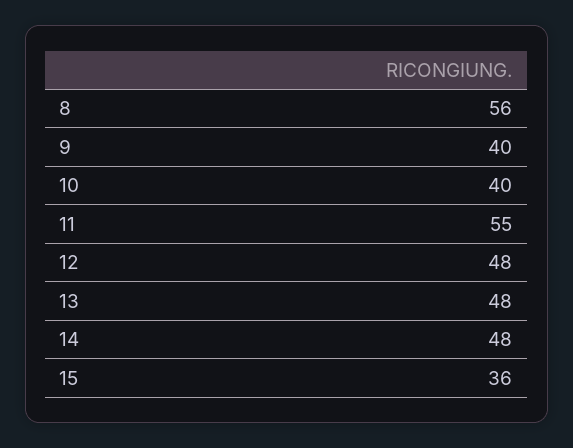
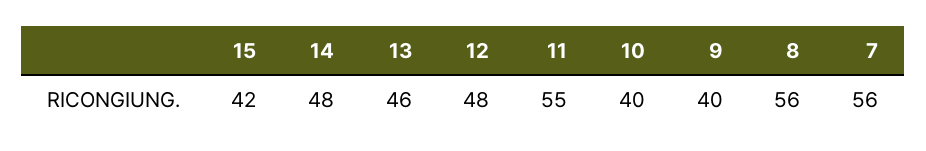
13: 48 -> 46
15: 36 -> 42
7: none -> 56

